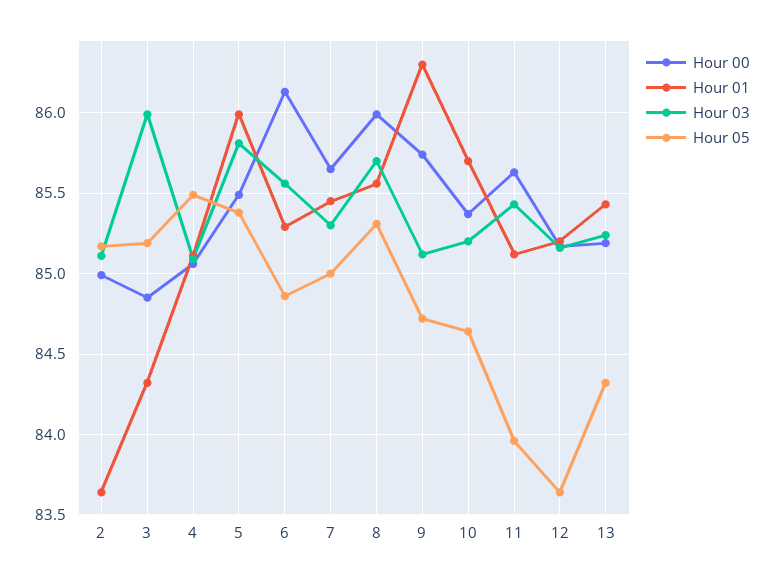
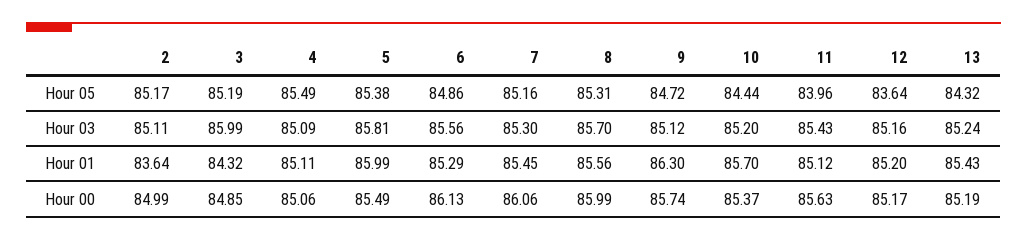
Hour 00, 7: 85.65 -> 86.06
Hour 05, 7: 85 -> 85.16
Hour 05, 10: 84.65 -> 84.44

